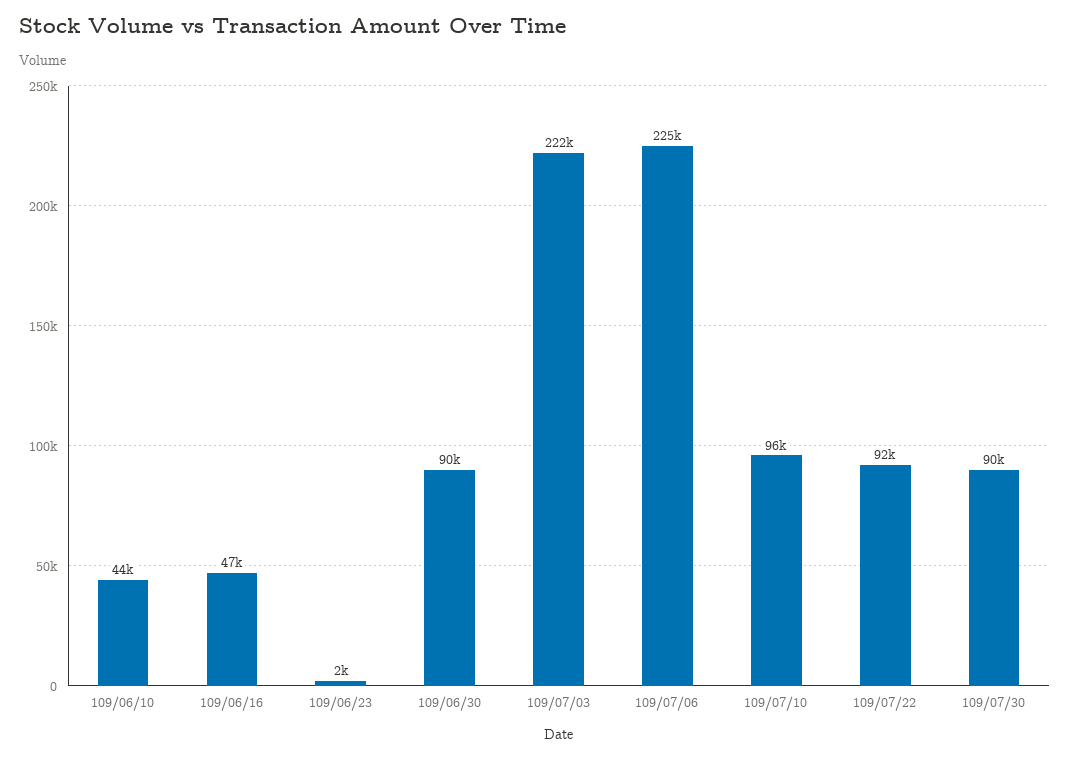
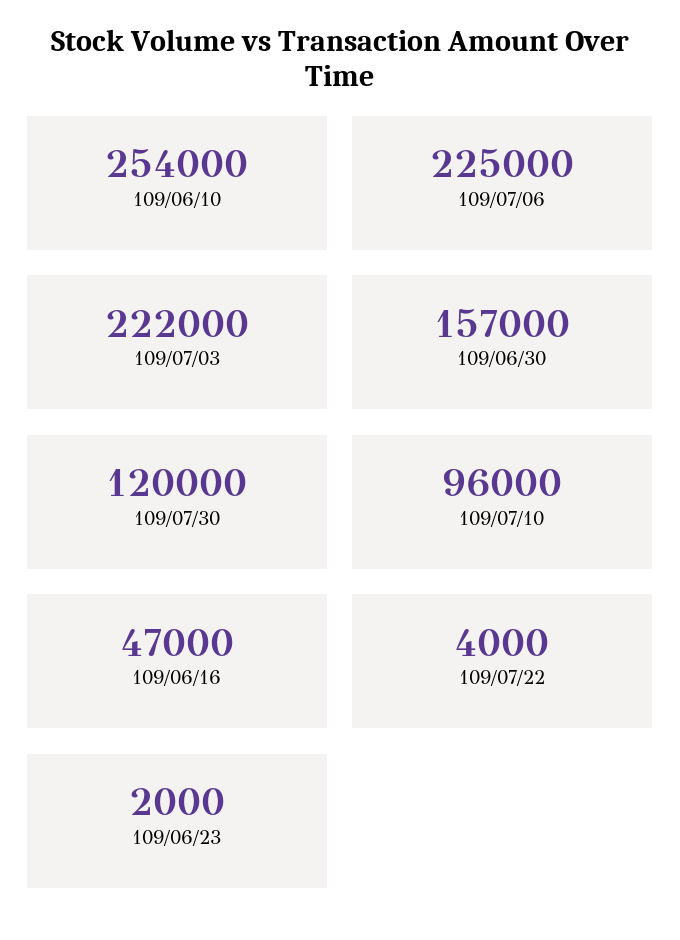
109/06/10: 44000 -> 254000
109/06/30: 90000 -> 157000
109/07/22: 92000 -> 4000
109/07/30: 90000 -> 120000

